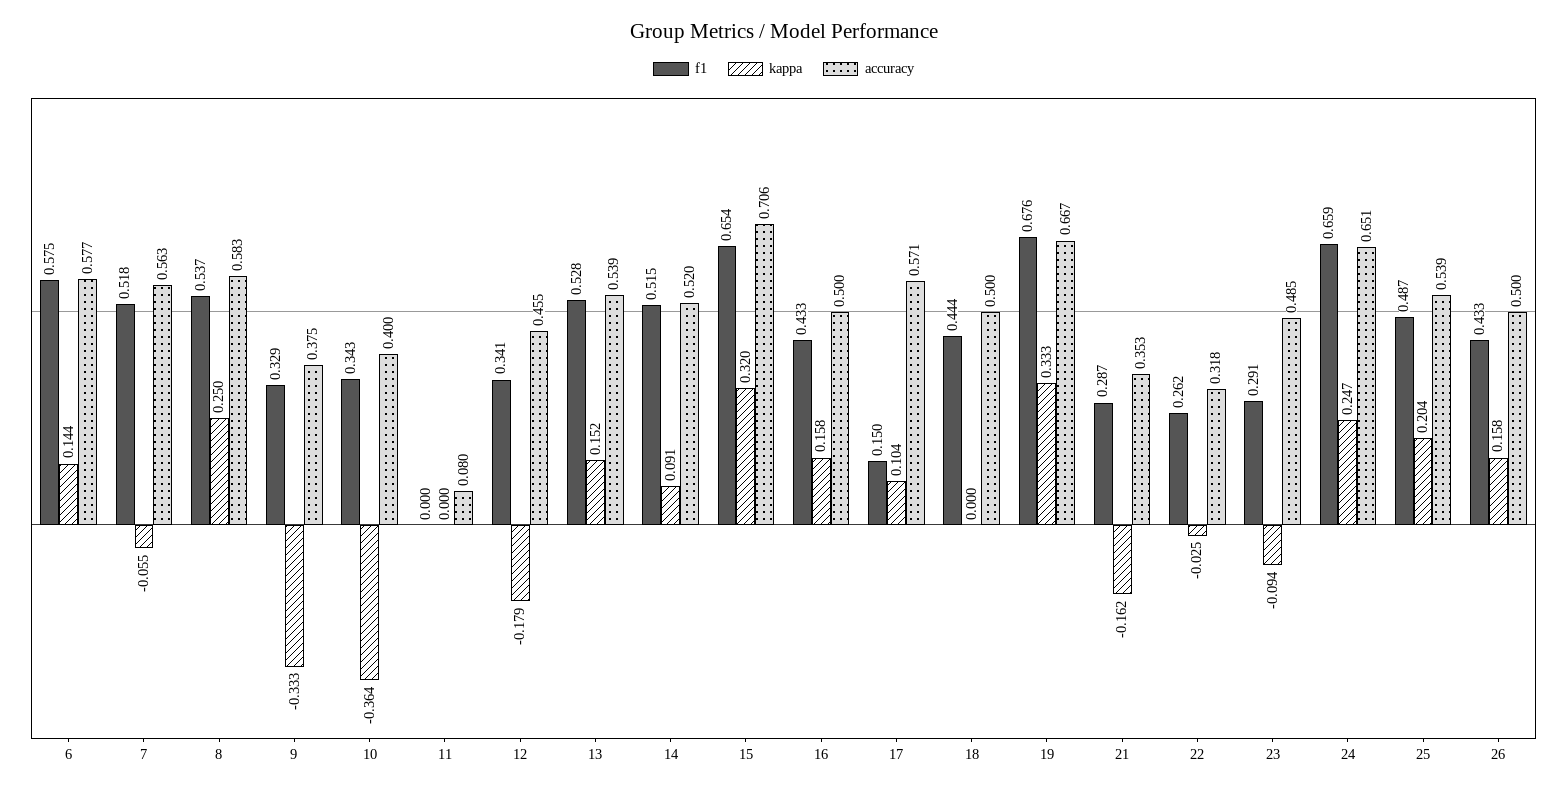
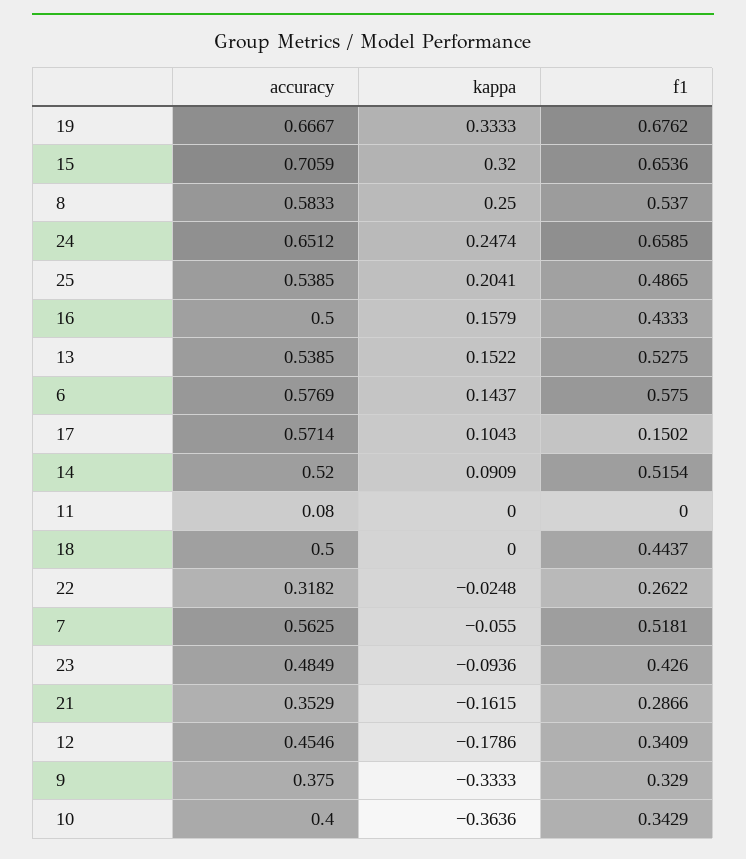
f1, 23: 0.291 -> 0.426
f1, 26: 0.433 -> none
kappa, 26: 0.158 -> none
accuracy, 26: 0.5 -> none

